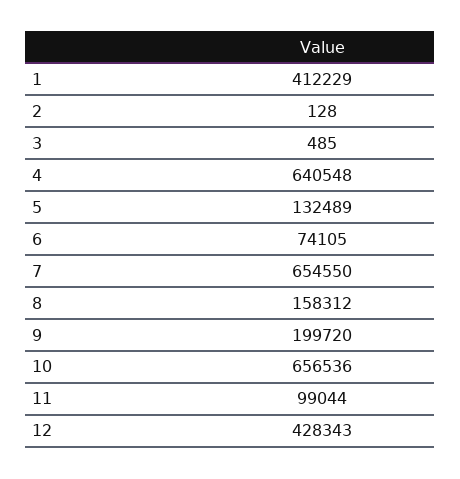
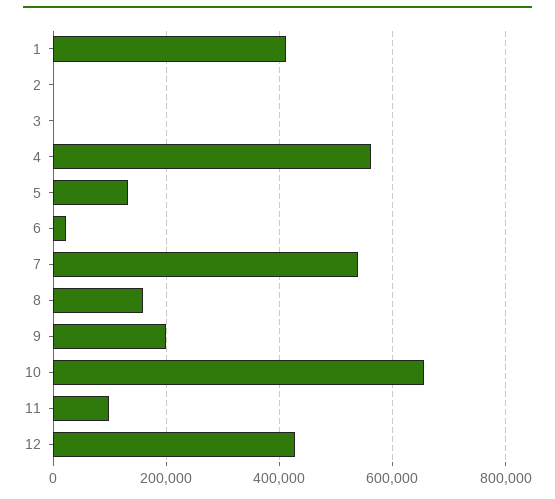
4: 640548 -> 560000
6: 74105 -> 20000
7: 654550 -> 540000

